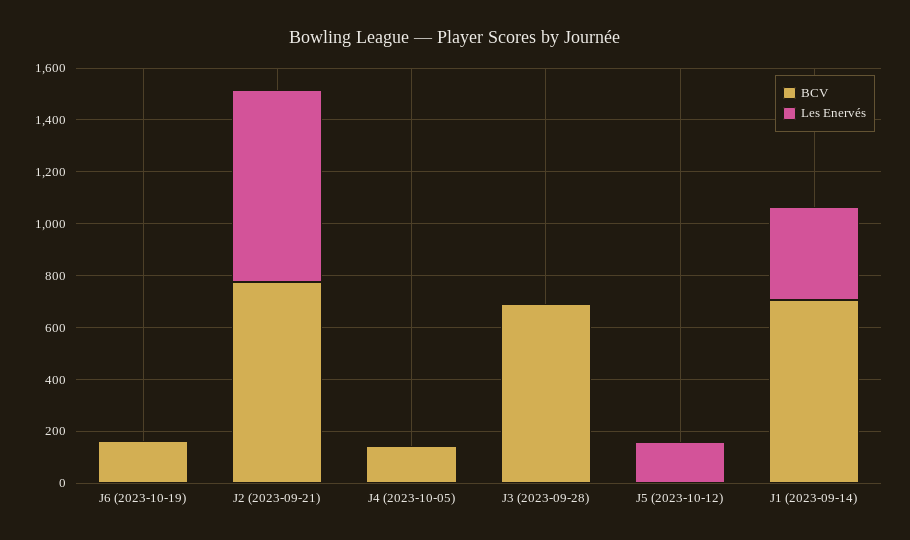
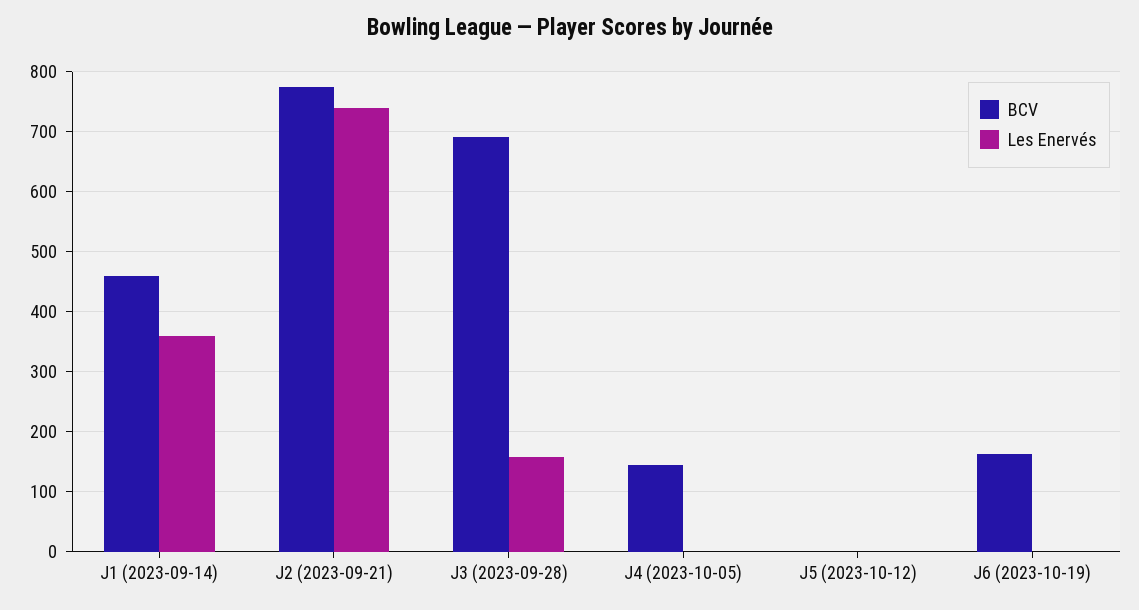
Les Enervés, J3 (2023-09-28): 0 -> 160
Les Enervés, J5 (2023-10-12): 150 -> 0
BCV, J1 (2023-09-14): 700 -> 460

